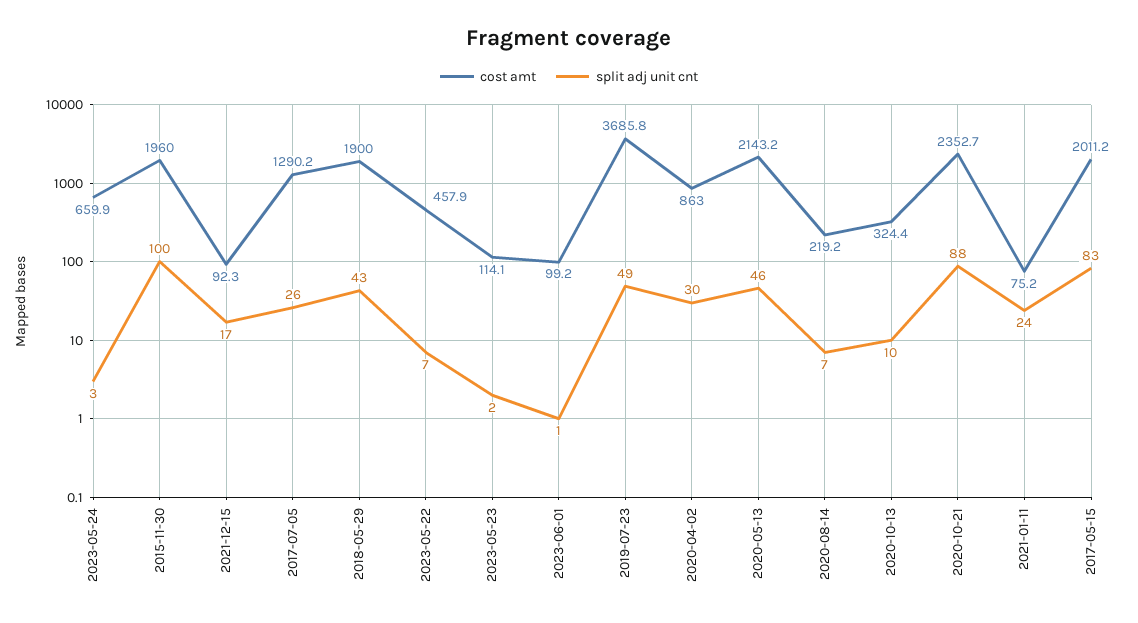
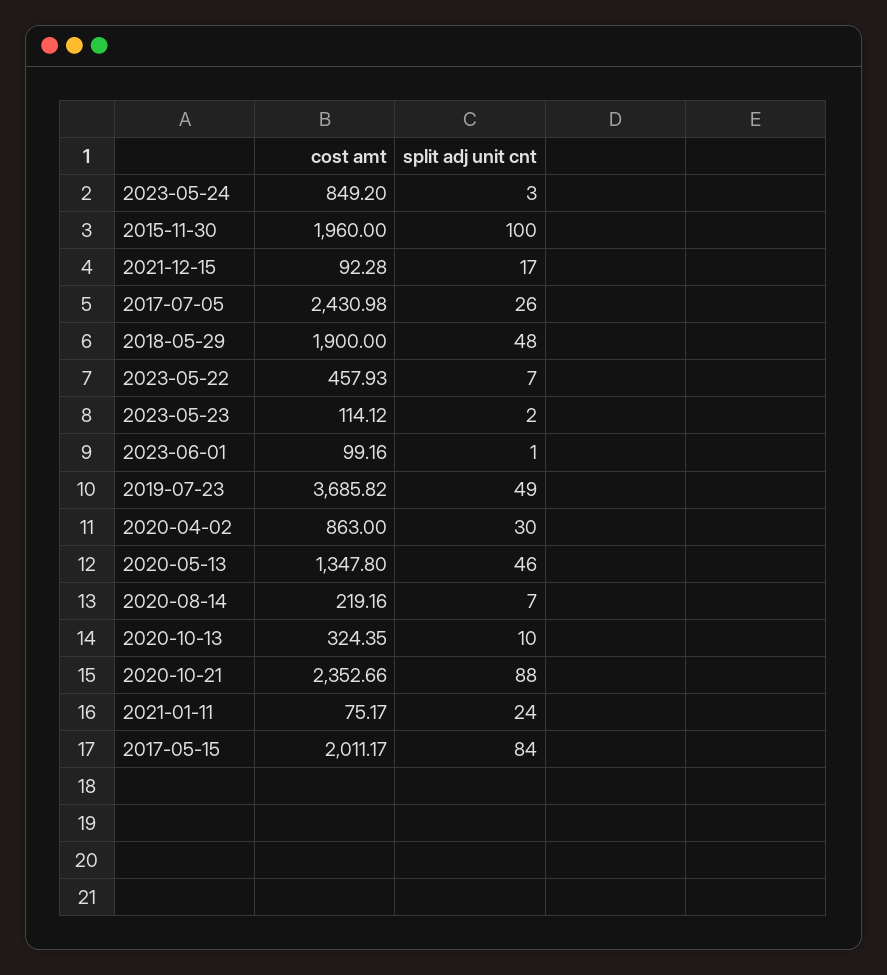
cost amt, 2023-05-24: 659.9 -> 849.2
cost amt, 2017-07-05: 1290.2 -> 2430.98
split adj unit cnt, 2018-05-29: 43 -> 48
cost amt, 2020-05-13: 2143.2 -> 1347.8
split adj unit cnt, 2017-05-15: 83 -> 84

